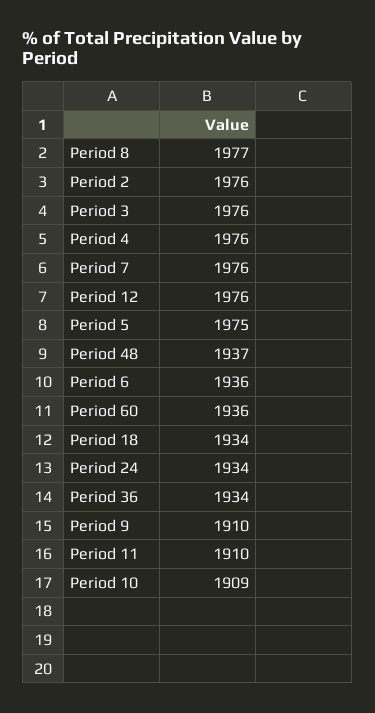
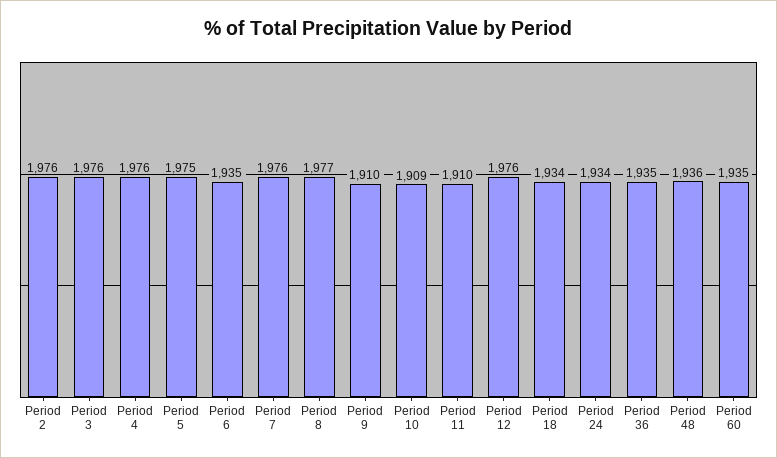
Period 48: 1937 -> 1936
Period 6: 1936 -> 1935
Period 60: 1936 -> 1935
Period 36: 1934 -> 1935

